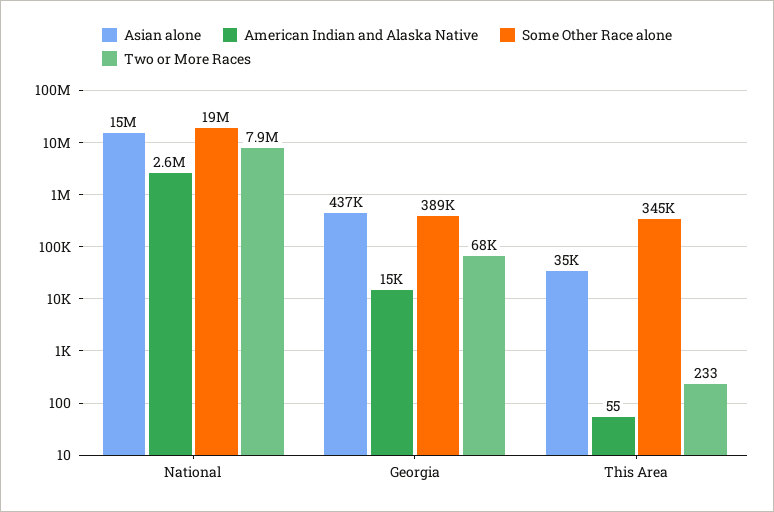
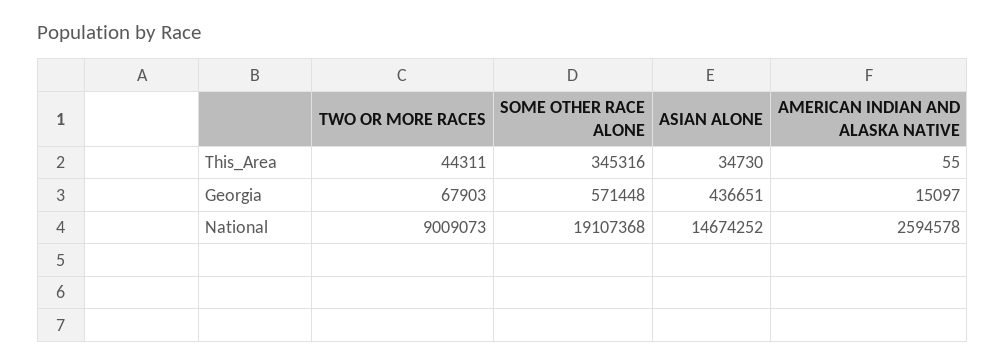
Two or More Races, National: 7900000 -> 9009073
Some Other Race alone, Georgia: 389000 -> 571448
Two or More Races, This Area: 233 -> 44311

